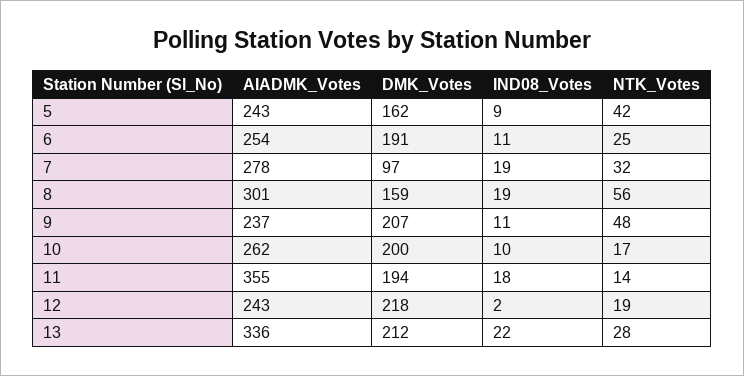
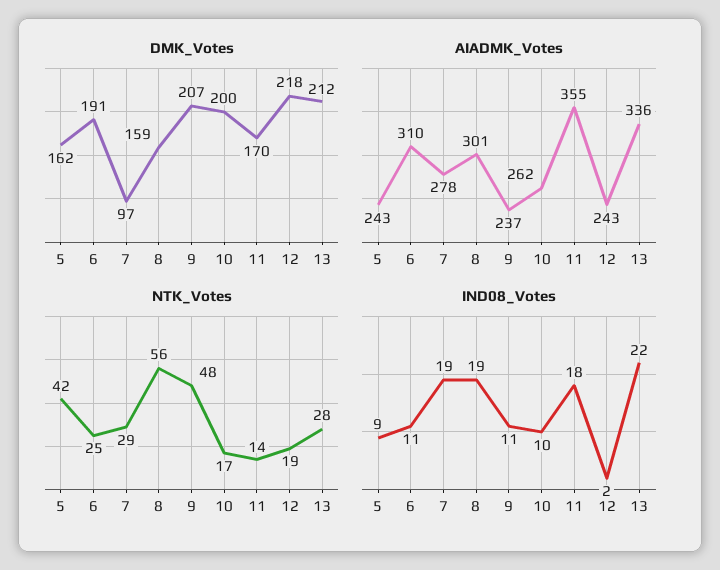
AIADMK_Votes, 6: 254 -> 310
NTK_Votes, 7: 32 -> 29
DMK_Votes, 11: 194 -> 170

